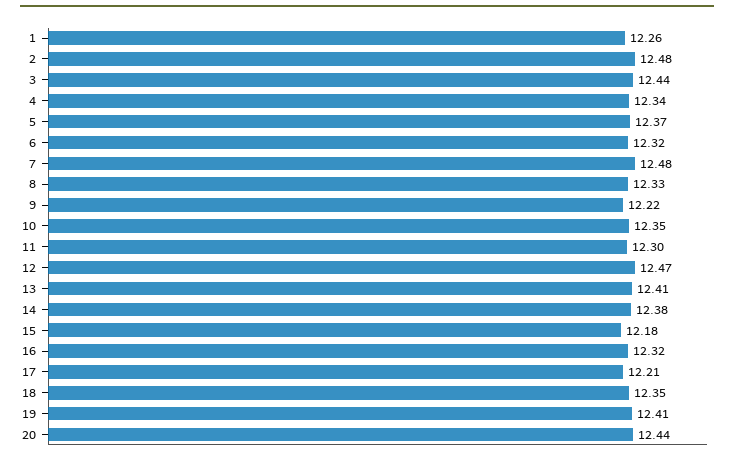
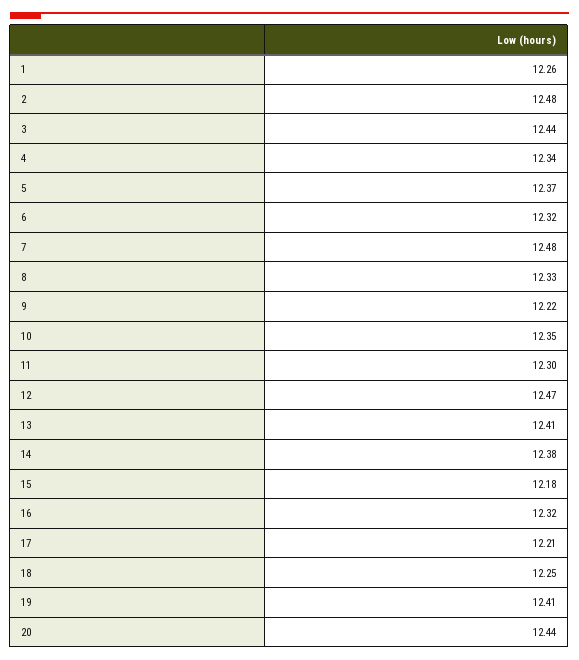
18: 12.35 -> 12.25

